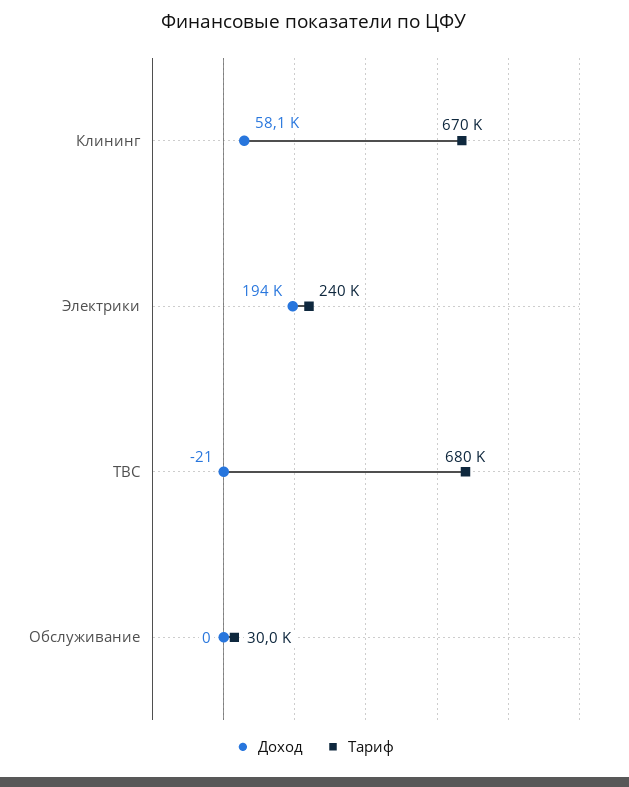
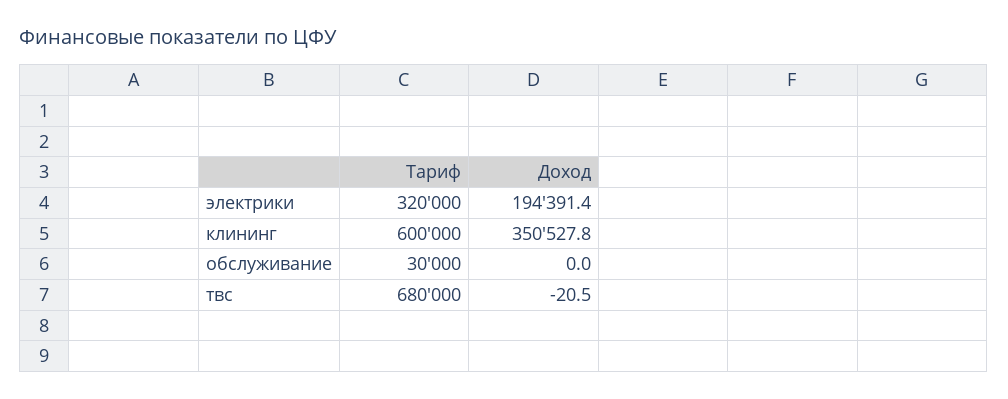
Доход, Клининг: 58100 -> 350527.8
Тариф, Клининг: 670000 -> 600000
Тариф, Электрики: 240000 -> 320000

